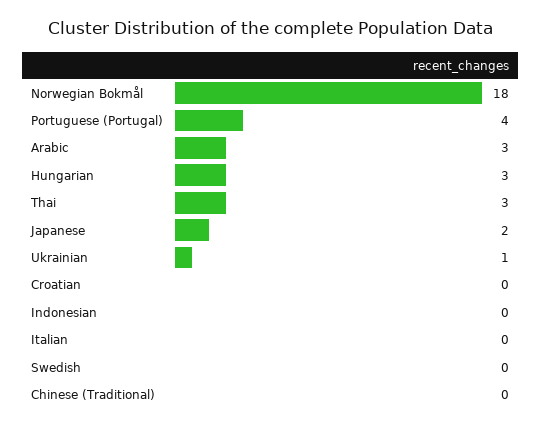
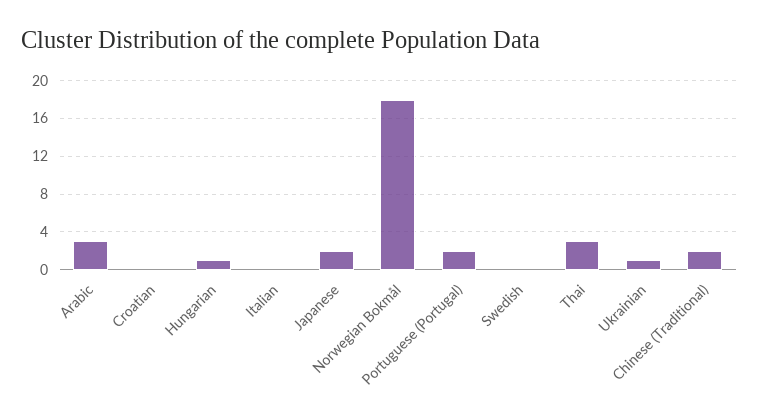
Portuguese (Portugal): 4 -> 2
Hungarian: 3 -> 1
Indonesian: 0 -> none
Chinese (Traditional): 0 -> 2

